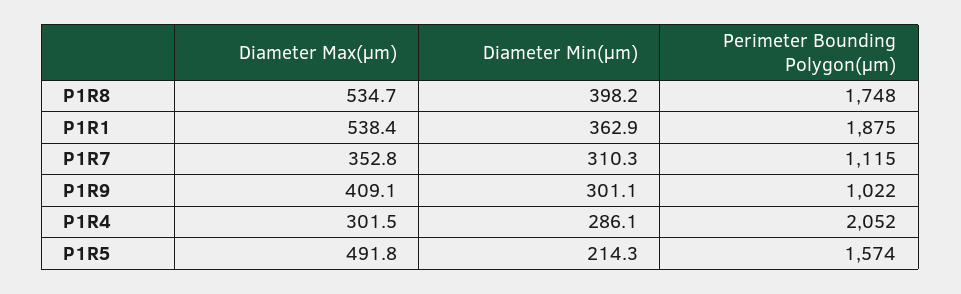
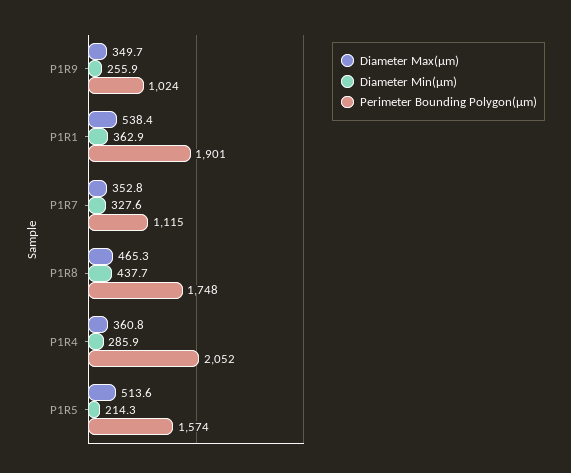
Diameter Max(µm), P1R8: 534.7 -> 465.3
Diameter Min(µm), P1R8: 398.2 -> 437.7
Perimeter Bounding Polygon(µm), P1R1: 1875 -> 1901
Diameter Min(µm), P1R7: 310.3 -> 327.6
Diameter Max(µm), P1R9: 409.1 -> 349.7
Diameter Min(µm), P1R9: 301.1 -> 255.9
Perimeter Bounding Polygon(µm), P1R9: 1022 -> 1024
Diameter Max(µm), P1R4: 301.5 -> 360.8
Diameter Min(µm), P1R4: 286.1 -> 285.9
Diameter Max(µm), P1R5: 491.8 -> 513.6

